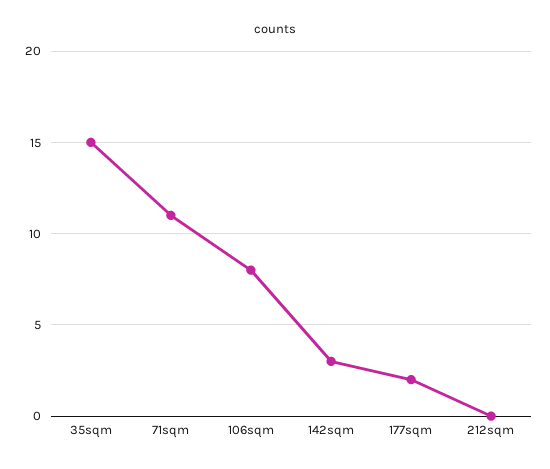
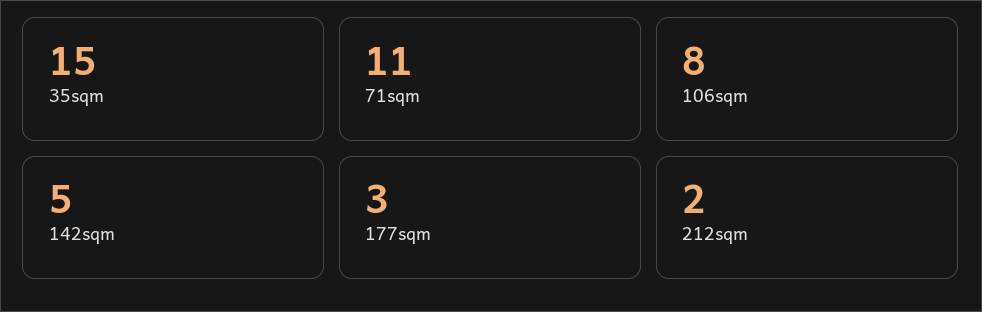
142sqm: 3 -> 5
177sqm: 2 -> 3
212sqm: 0 -> 2

